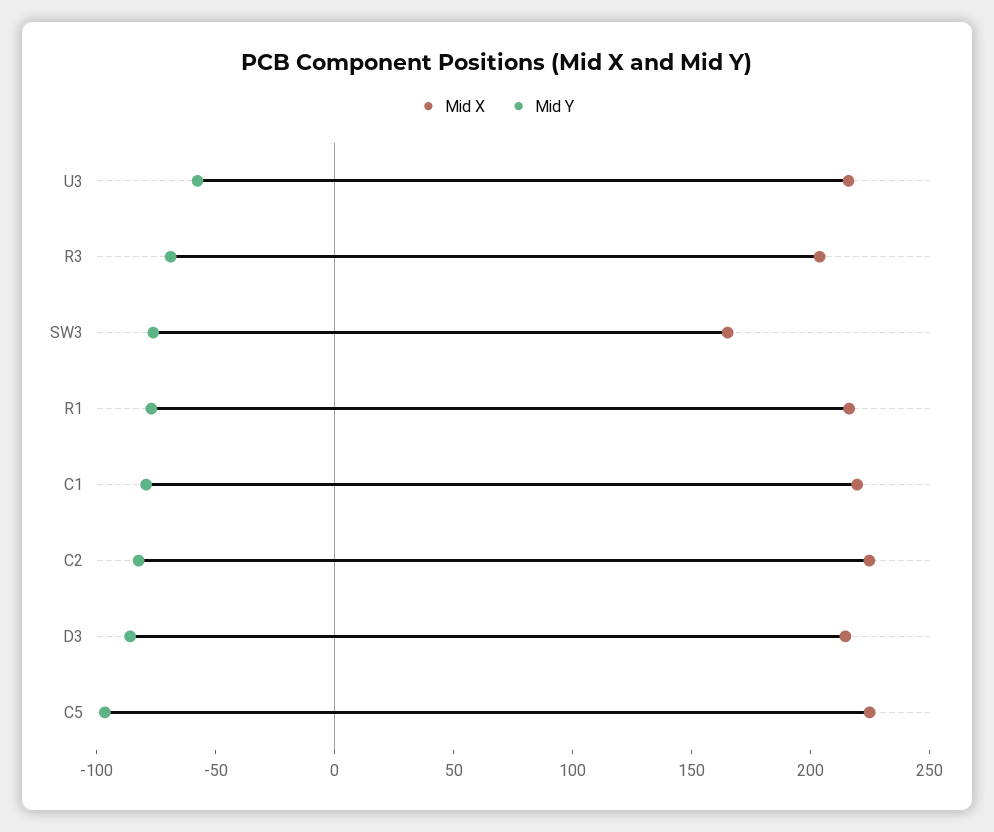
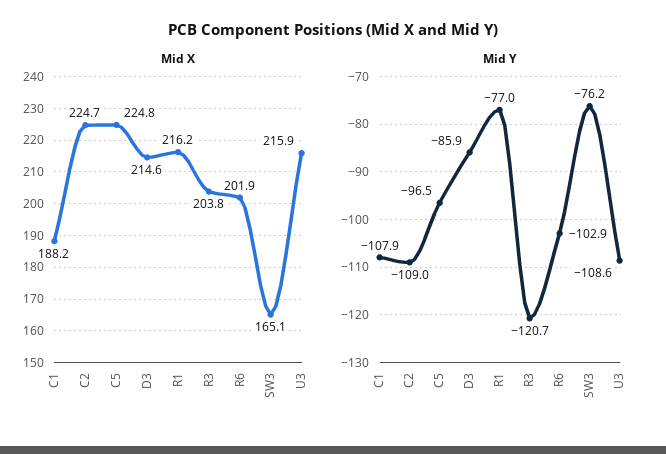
Mid Y, U3: -60 -> -108.6
Mid Y, R3: -70 -> -120.7
Mid X, C1: 220 -> 188.2
Mid Y, C1: -80 -> -107.9
Mid Y, C2: -80 -> -109
Mid X, R6: none -> 201.9
Mid Y, R6: none -> -102.9

